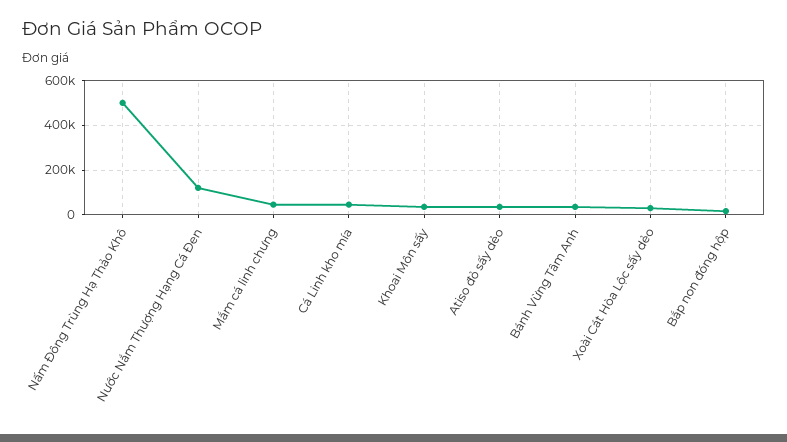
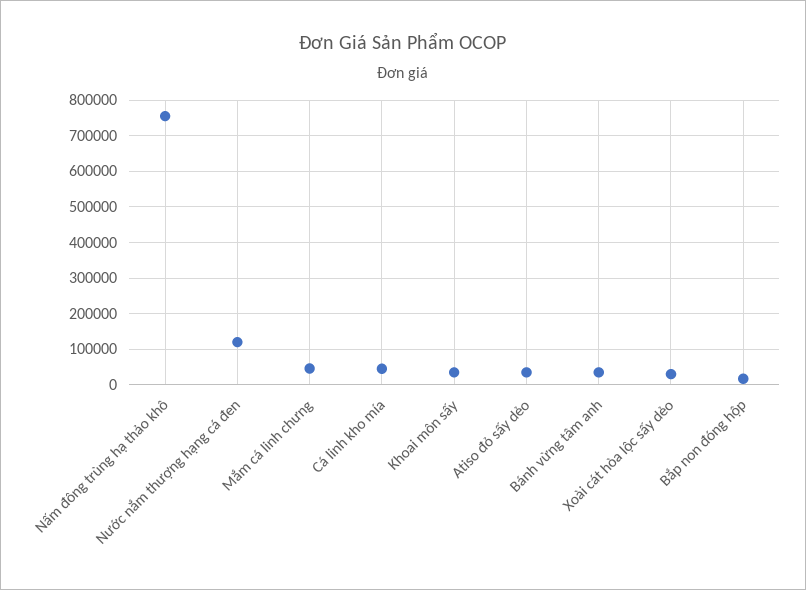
Nấm Đông Trùng Hạ Thảo Khô: 500000 -> 760000

